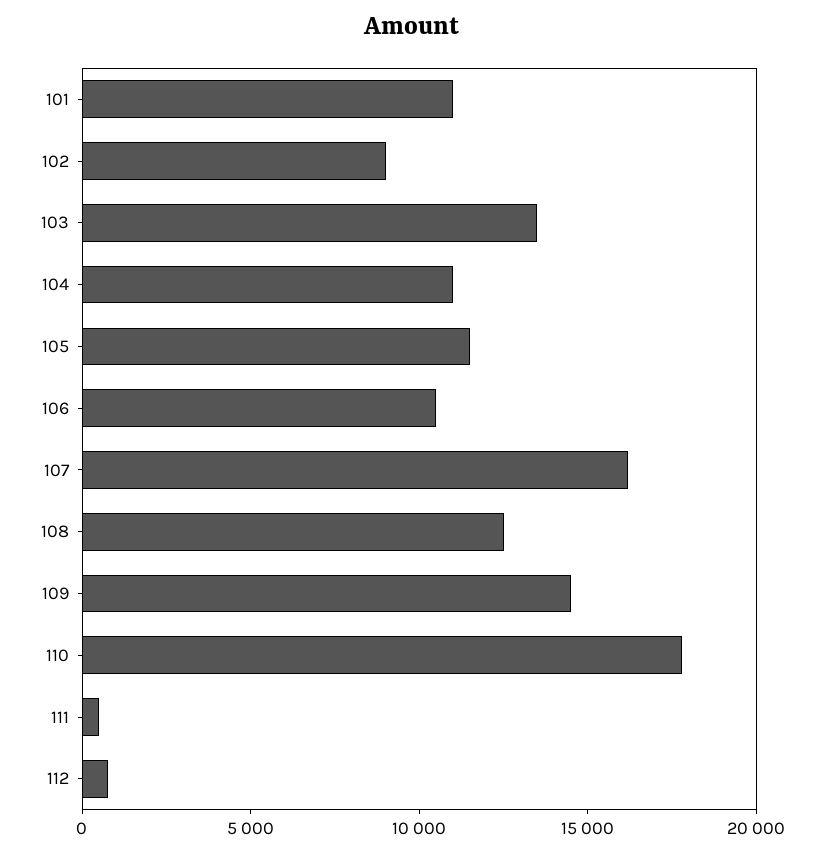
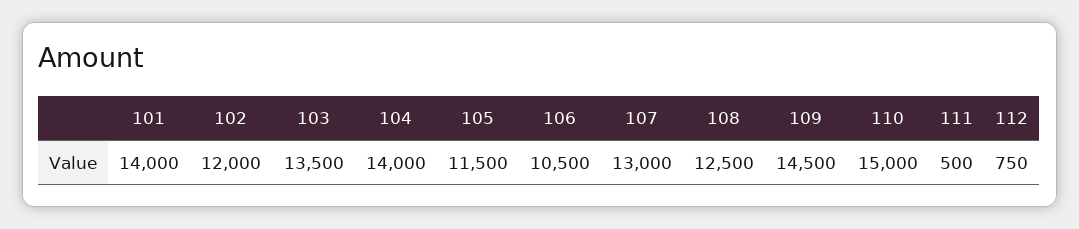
101: 11000 -> 14000
102: 9000 -> 12000
104: 11000 -> 14000
107: 16000 -> 13000
110: 18000 -> 15000

